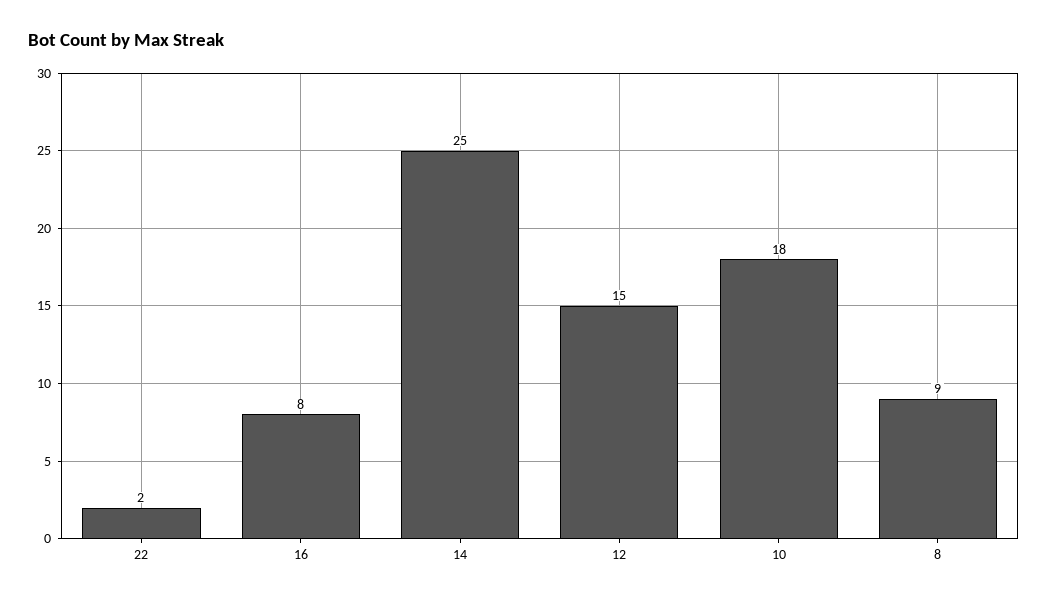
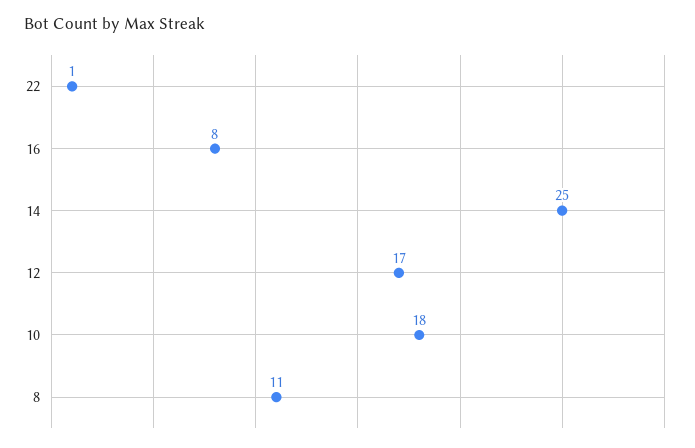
22: 2 -> 1
12: 15 -> 17
8: 9 -> 11

